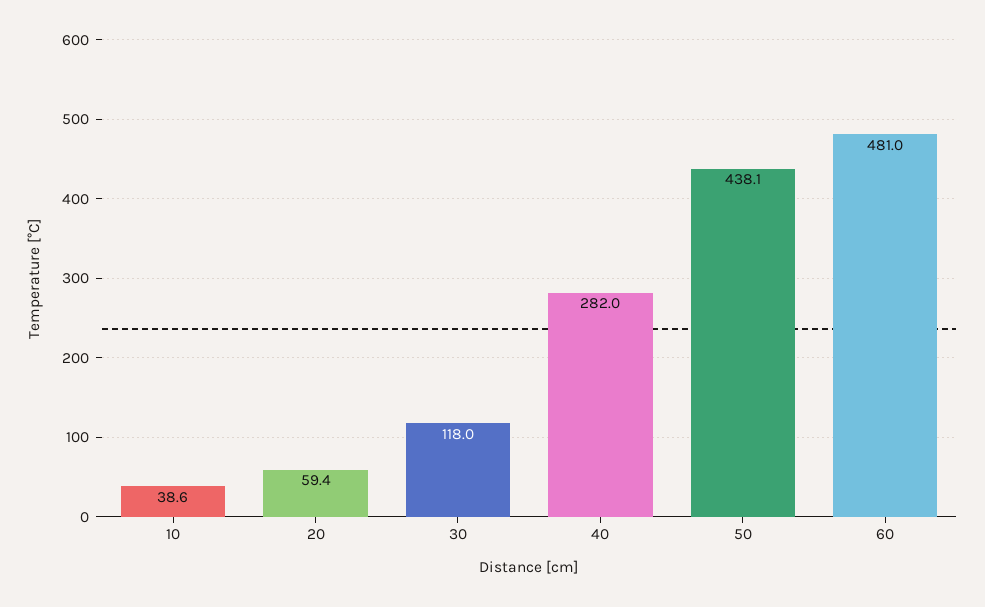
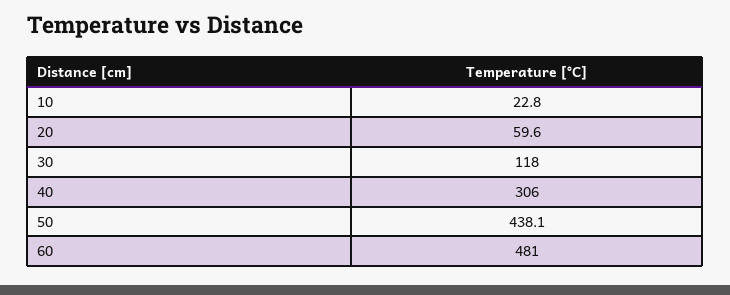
10: 38.6 -> 22.8
20: 59.4 -> 59.6
40: 282 -> 306

